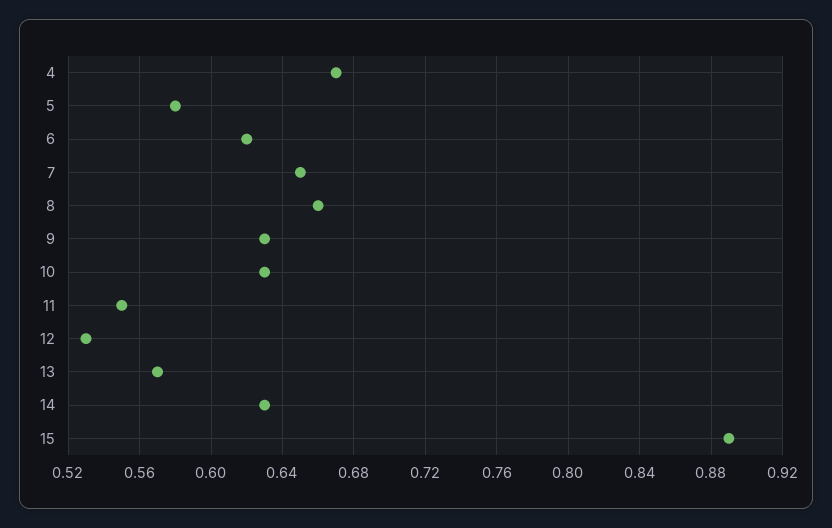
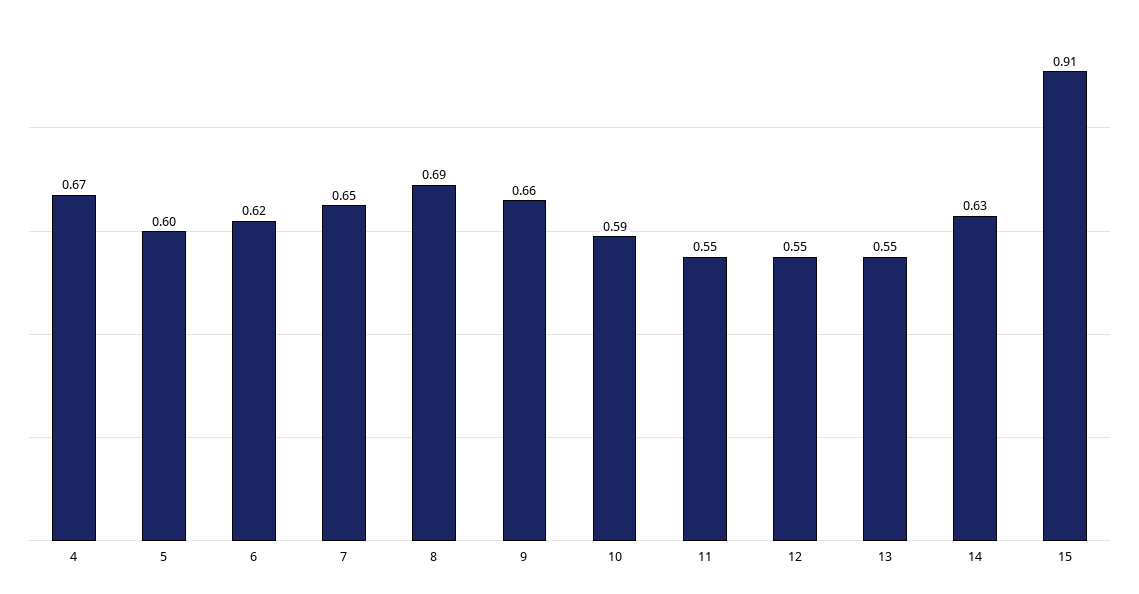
5: 0.58 -> 0.6
8: 0.66 -> 0.69
9: 0.63 -> 0.66
10: 0.63 -> 0.59
12: 0.53 -> 0.55
13: 0.57 -> 0.55
15: 0.89 -> 0.91

